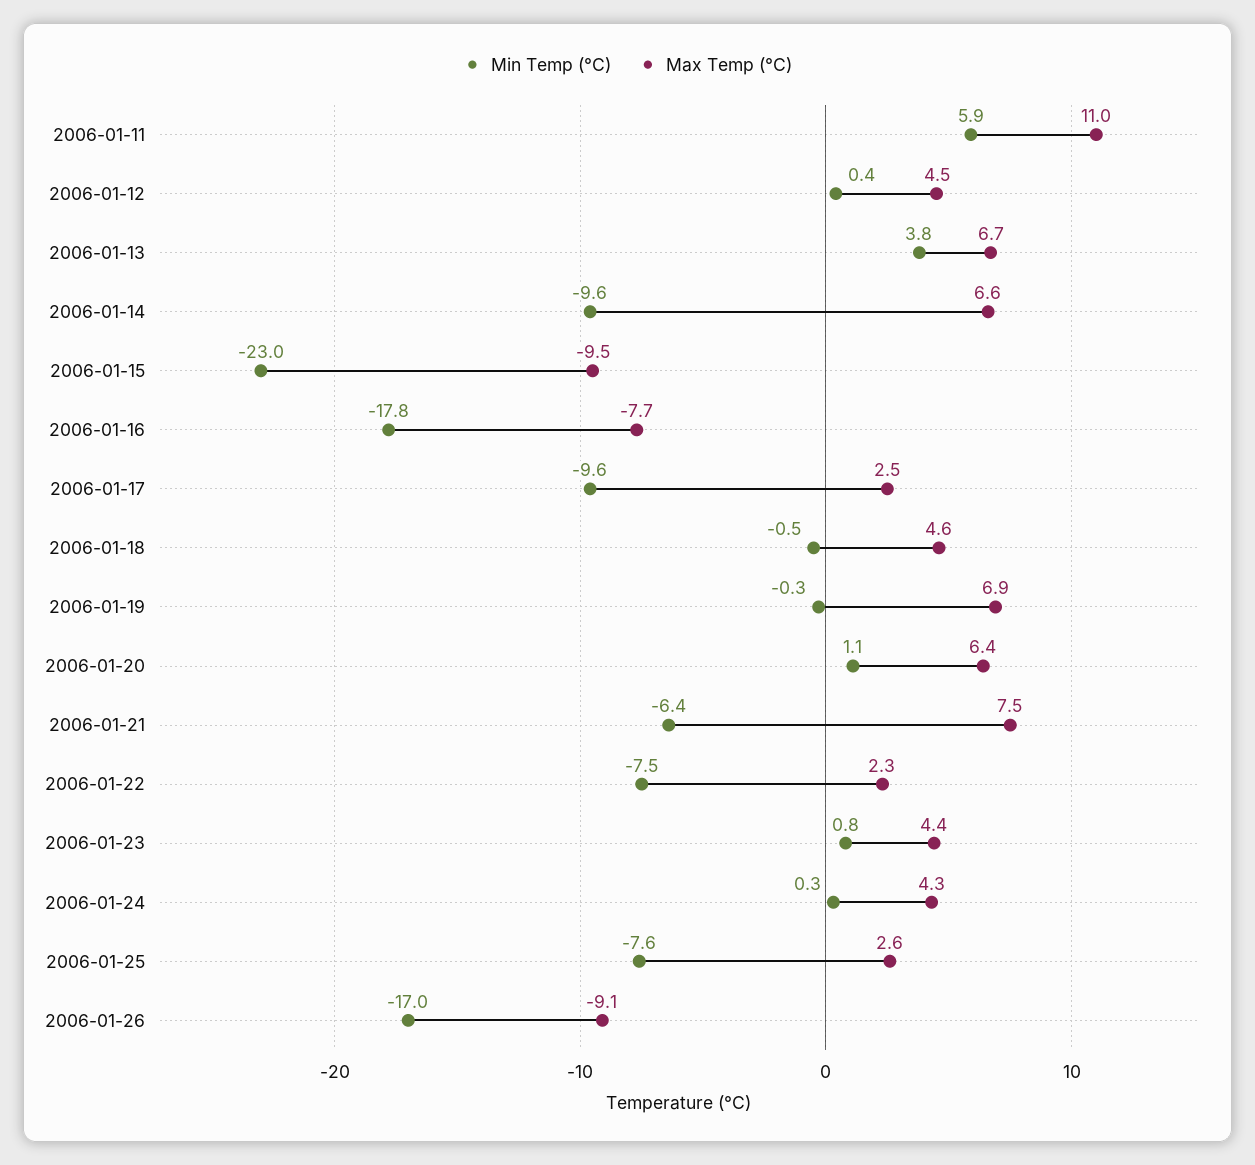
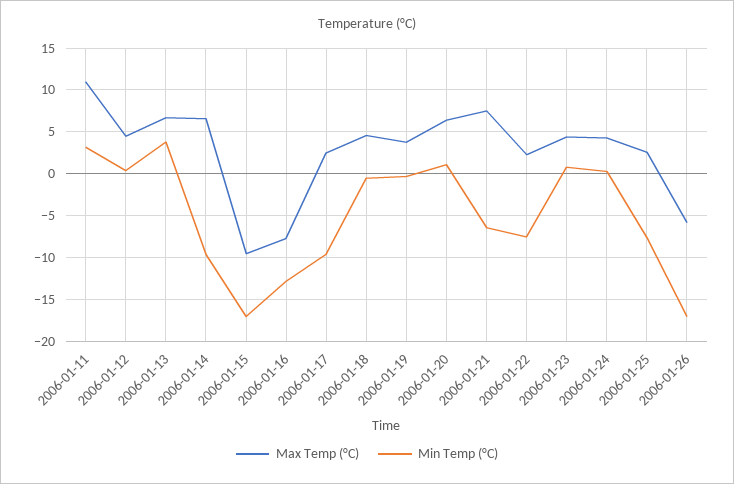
Min Temp (°C), 2006-01-11: 5.9 -> 3
Min Temp (°C), 2006-01-15: -23 -> -17
Min Temp (°C), 2006-01-16: -17.8 -> -13
Max Temp (°C), 2006-01-19: 6.9 -> 4
Max Temp (°C), 2006-01-26: -9.1 -> -6

